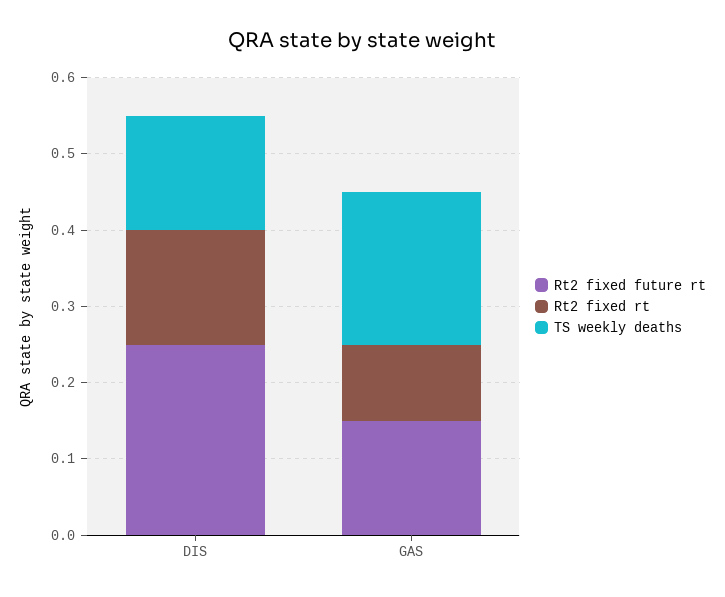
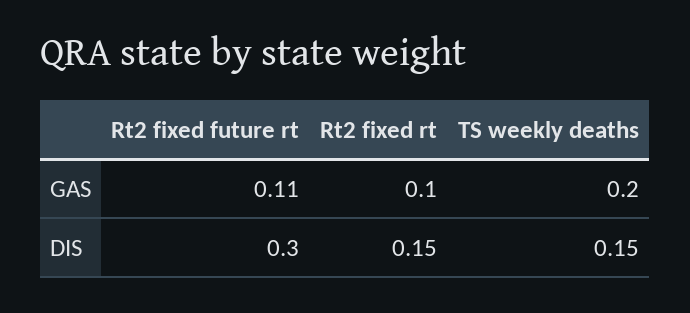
Rt2 fixed future rt, DIS: 0.25 -> 0.3
Rt2 fixed future rt, GAS: 0.15 -> 0.11

